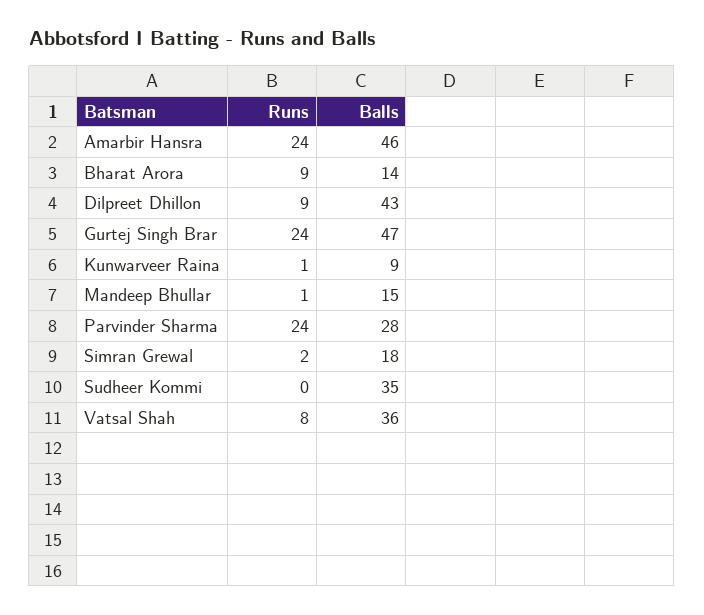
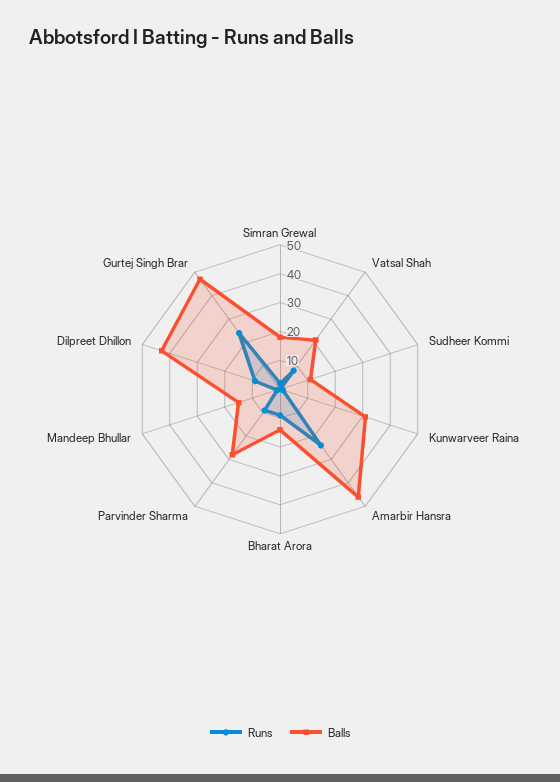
Balls, Kunwarveer Raina: 9 -> 30
Runs, Parvinder Sharma: 24 -> 10
Balls, Sudheer Kommi: 35 -> 10
Balls, Vatsal Shah: 36 -> 20

